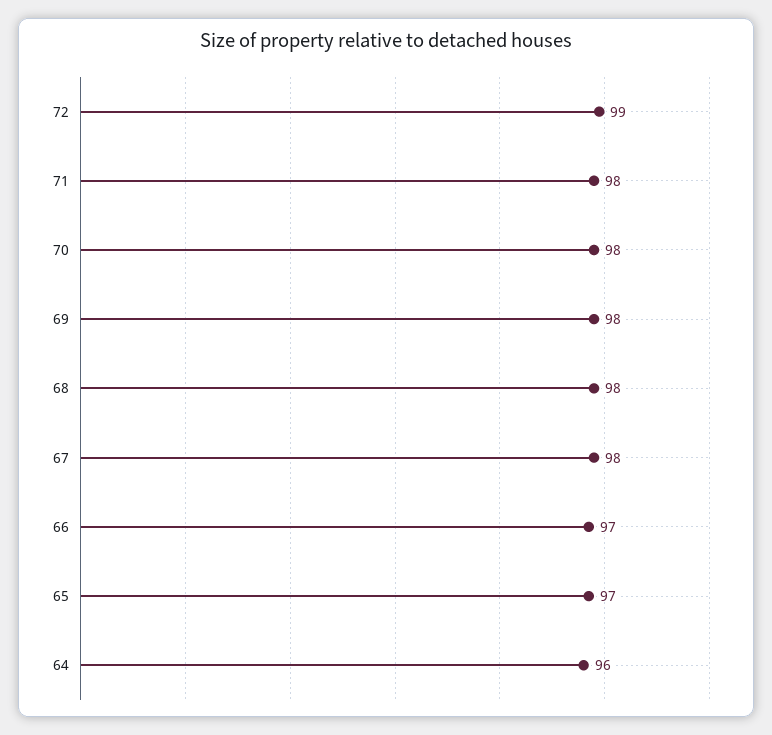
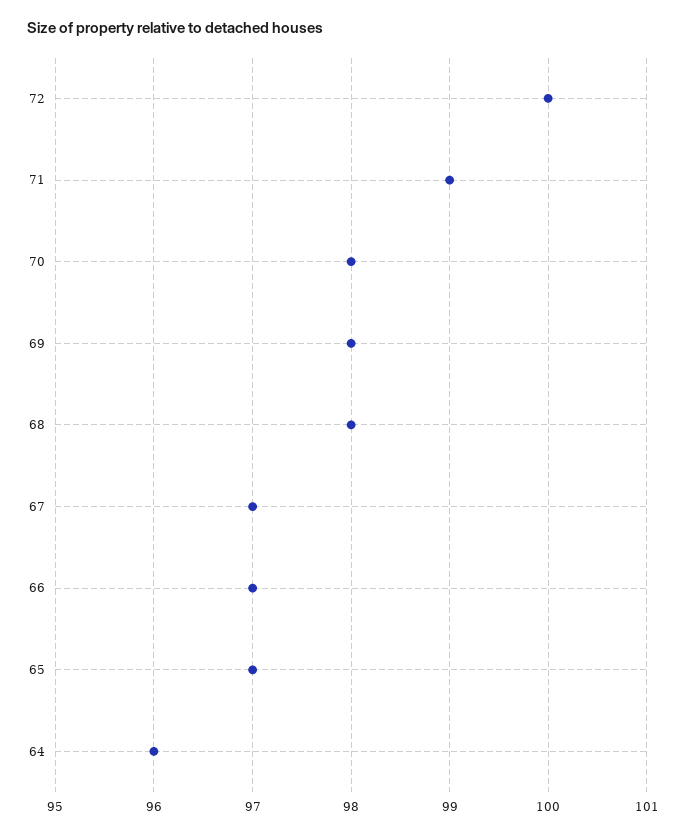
72: 99 -> 100
71: 98 -> 99
67: 98 -> 97

